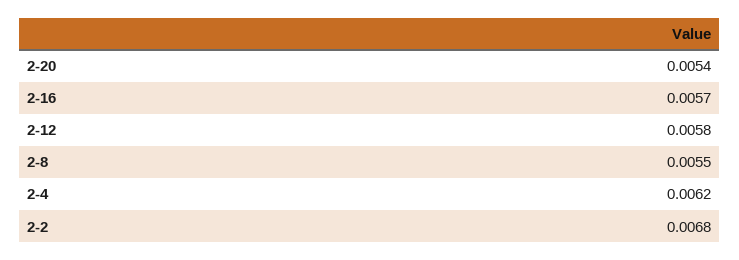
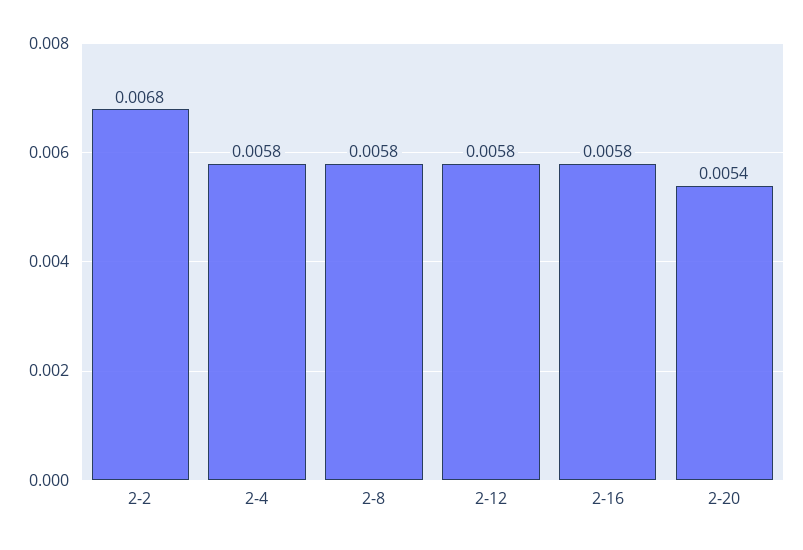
2-16: 0.0057 -> 0.0058
2-8: 0.0055 -> 0.0058
2-4: 0.0062 -> 0.0058

